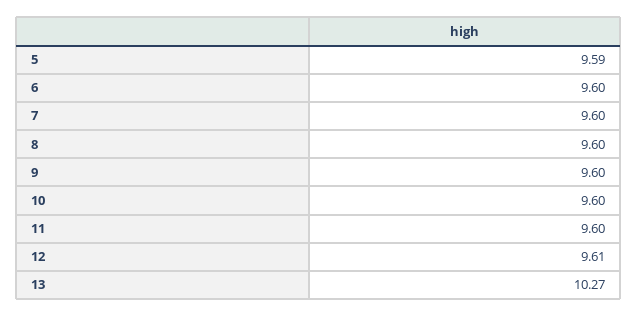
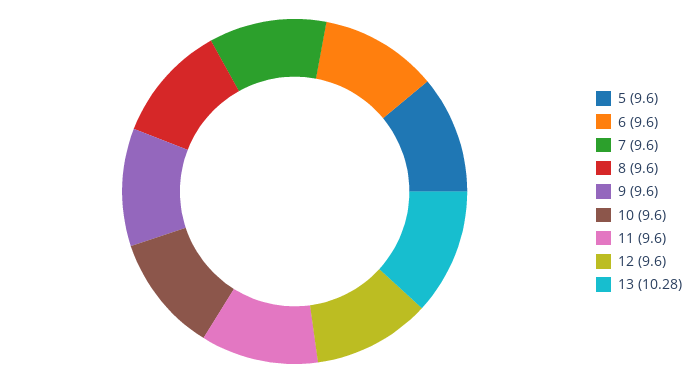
5: 9.59 -> 9.6
12: 9.61 -> 9.6
13: 10.27 -> 10.28

